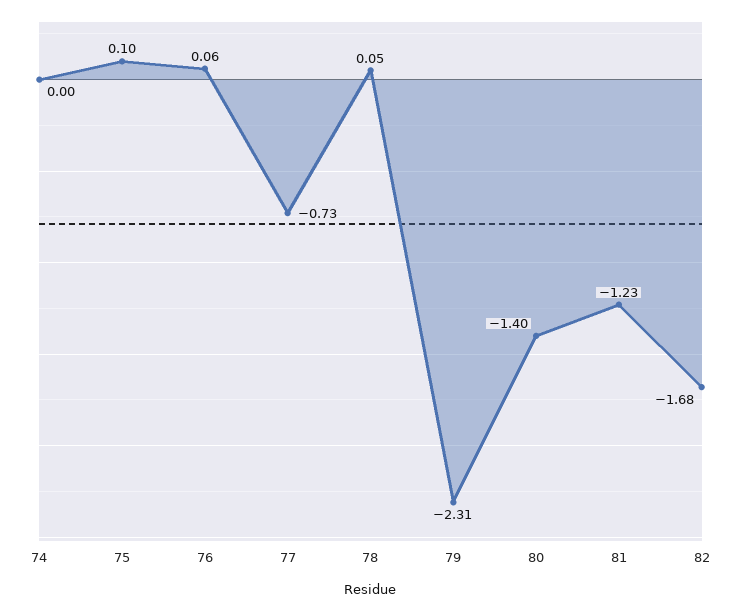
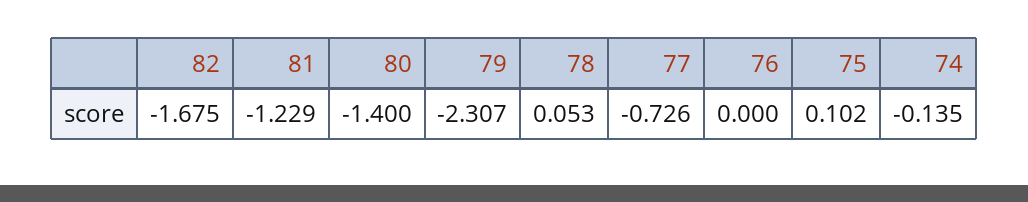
74: 0 -> -0.135
76: 0.06 -> 0

